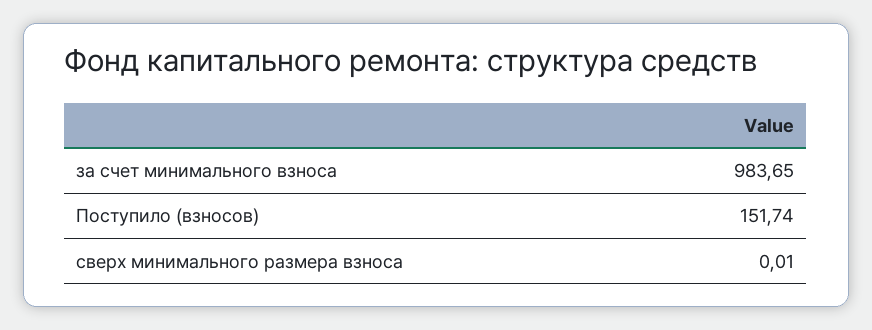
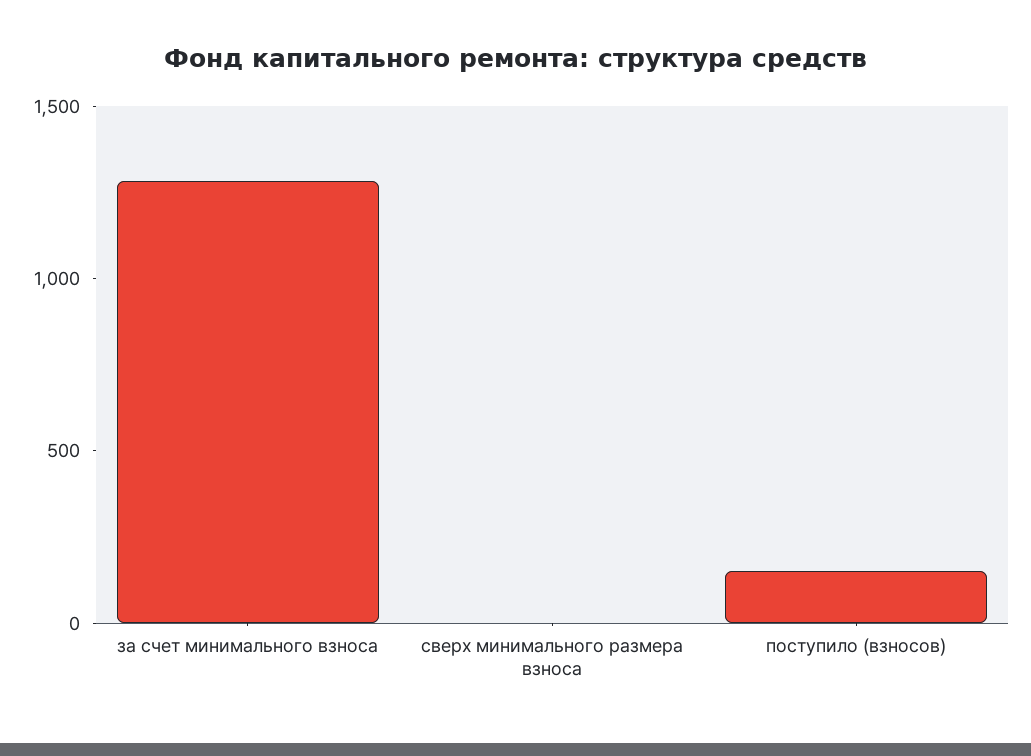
за счет минимального взноса: 983.65 -> 1300

